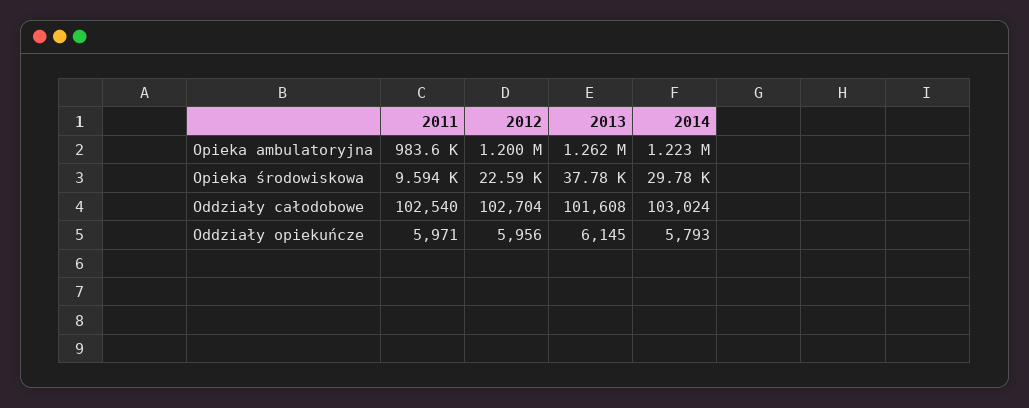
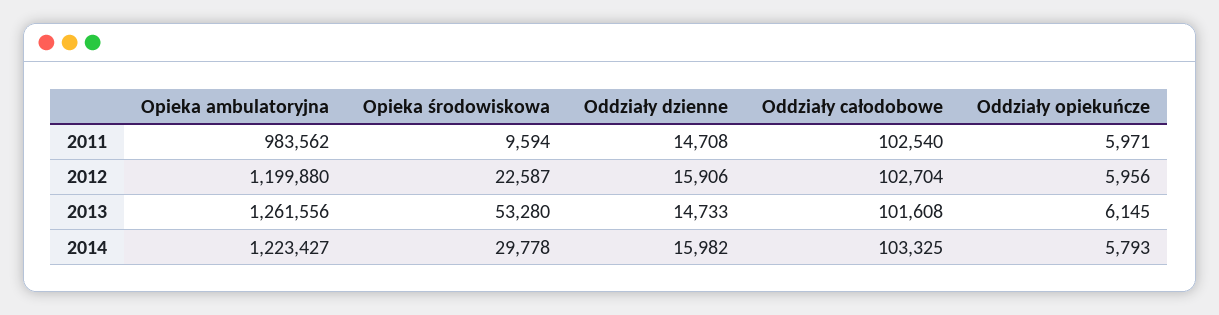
2013, Opieka środowiskowa: 37780 -> 53280
2014, Oddziały całodobowe: 103024 -> 103325
2011, Oddziały dzienne: none -> 14708
2012, Oddziały dzienne: none -> 15906
2013, Oddziały dzienne: none -> 14733
2014, Oddziały dzienne: none -> 15982

